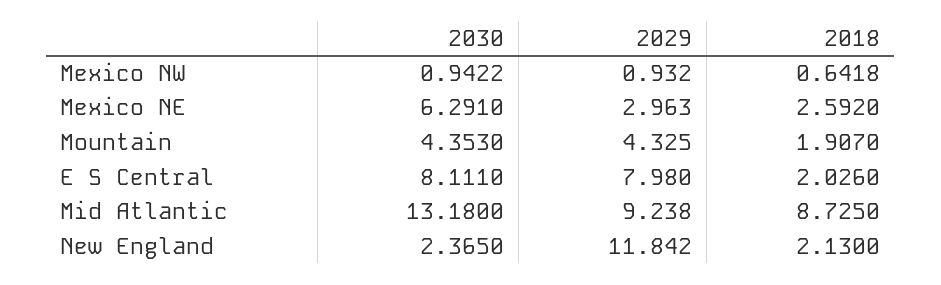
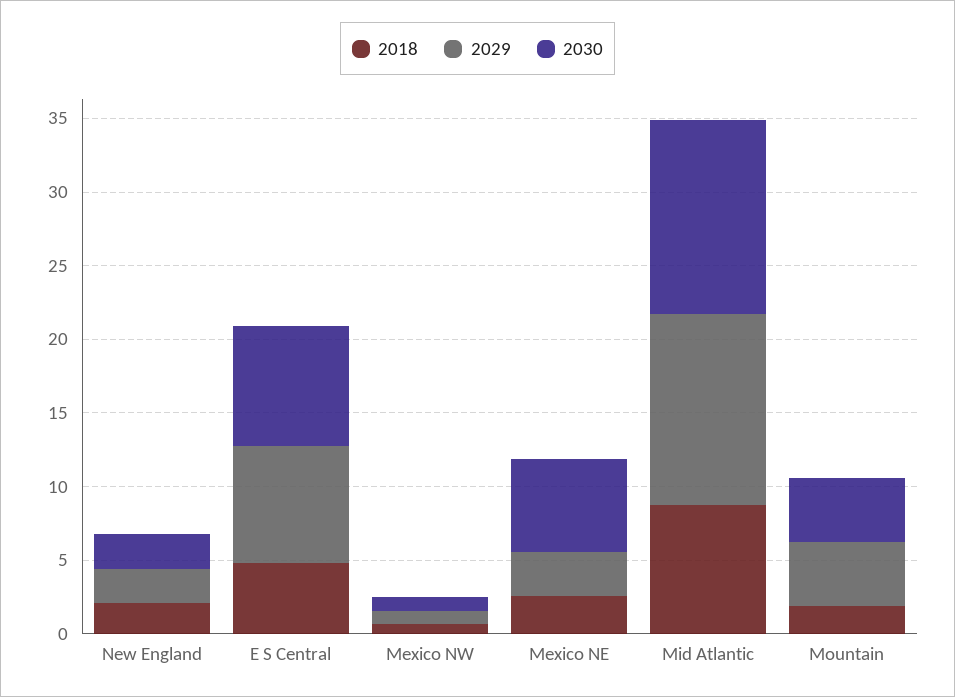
2018, E S Central: 2.026 -> 5
2029, Mid Atlantic: 9.238 -> 13
2029, New England: 11.842 -> 2

